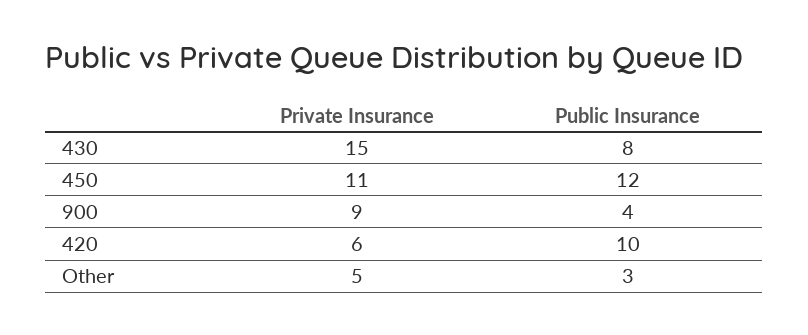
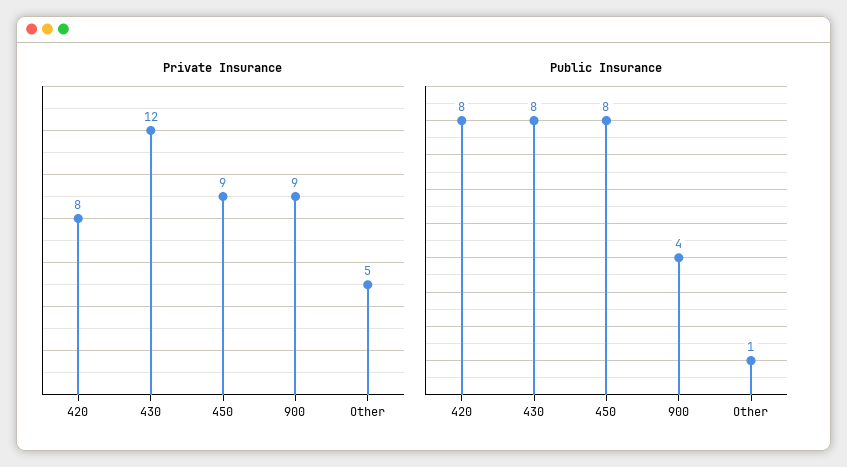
Private Insurance, 430: 15 -> 12
Private Insurance, 450: 11 -> 9
Public Insurance, 450: 12 -> 8
Private Insurance, 420: 6 -> 8
Public Insurance, 420: 10 -> 8
Public Insurance, Other: 3 -> 1

